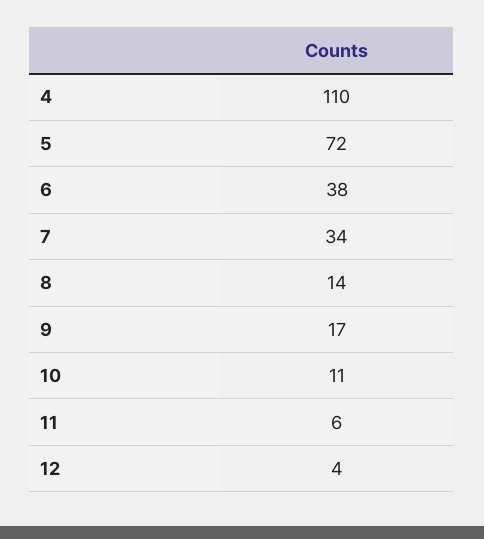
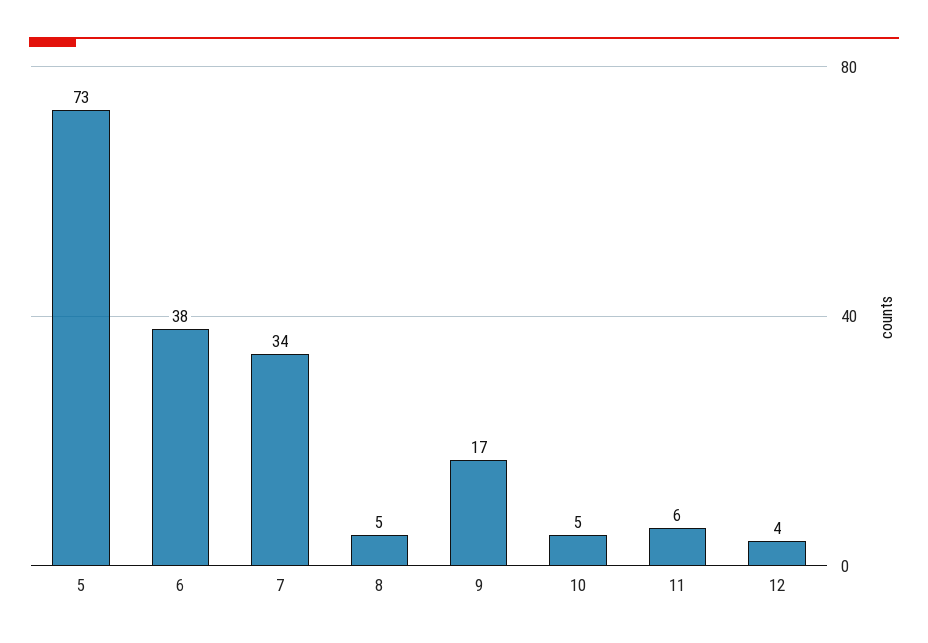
4: 110 -> none
5: 72 -> 73
8: 14 -> 5
10: 11 -> 5

